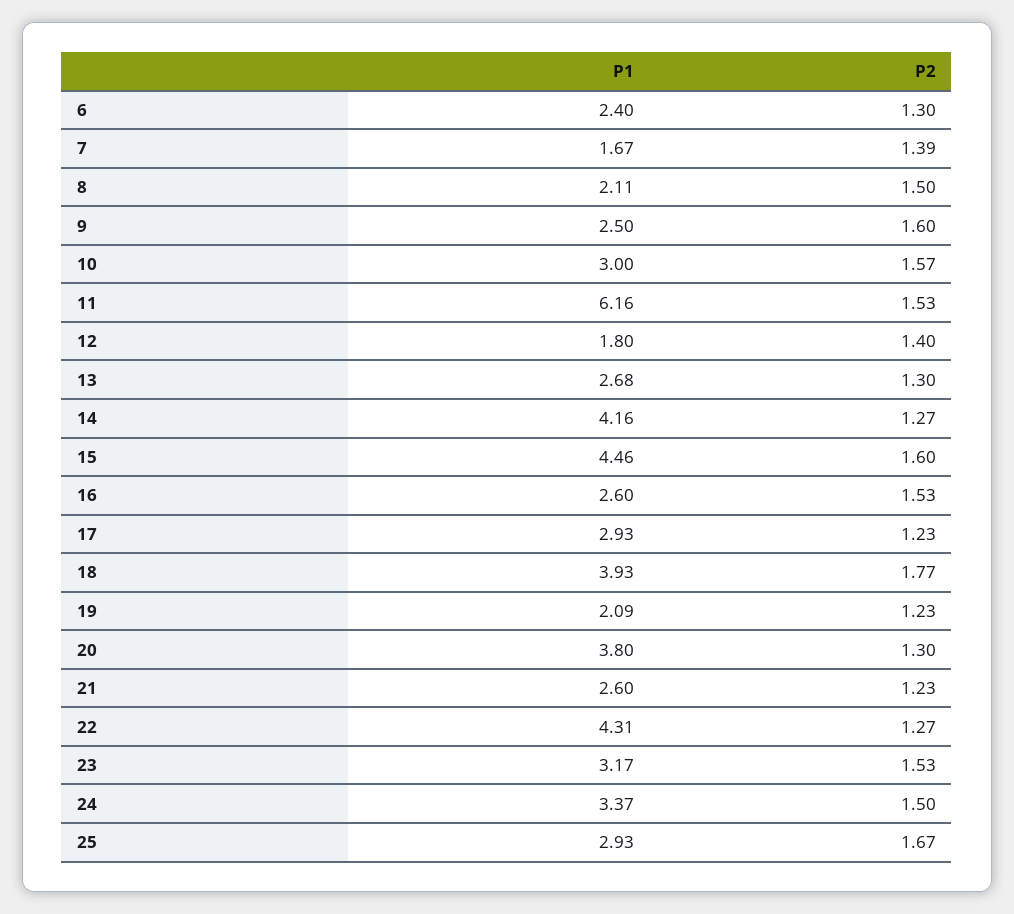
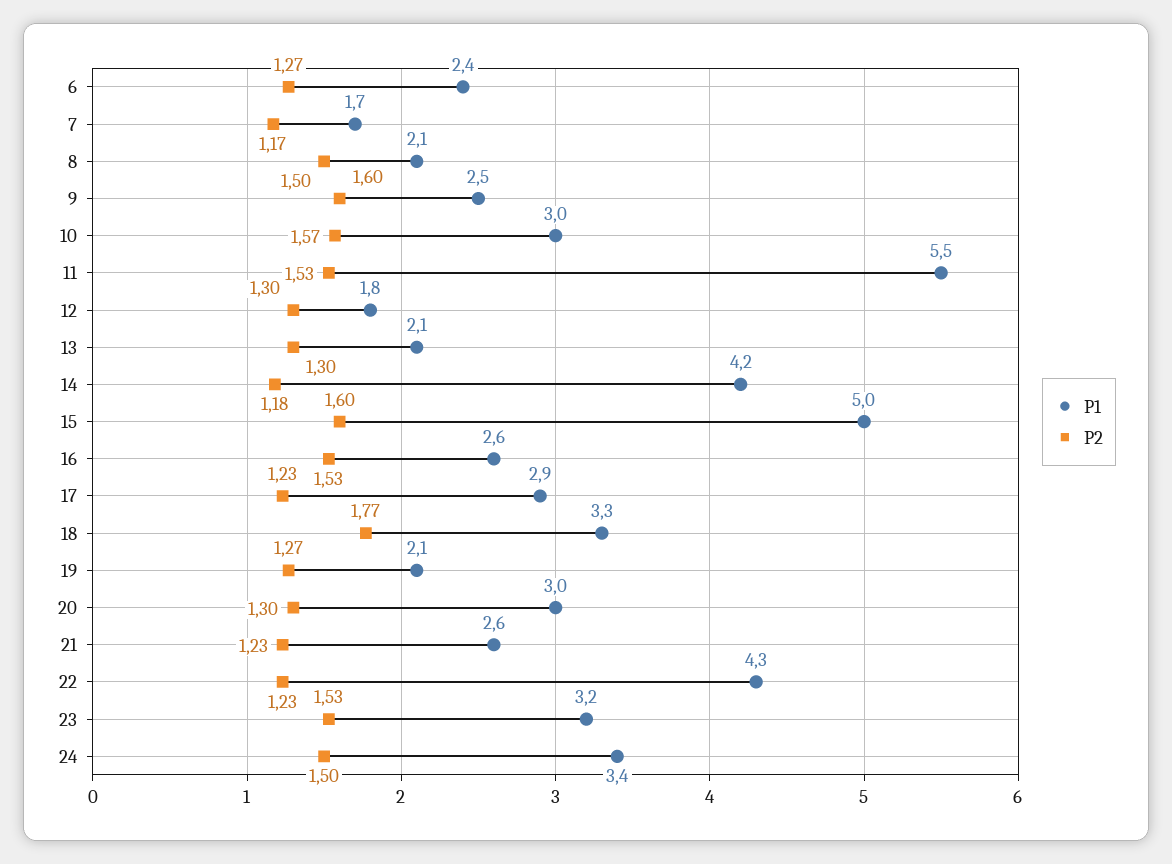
P2, 6: 1.3 -> 1.27
P2, 7: 1.39 -> 1.17
P1, 11: 6.16 -> 5.5
P2, 12: 1.4 -> 1.3
P1, 13: 2.68 -> 2.1
P2, 14: 1.27 -> 1.18
P1, 15: 4.46 -> 5
P1, 18: 3.93 -> 3.3
P2, 19: 1.23 -> 1.27
P1, 20: 3.8 -> 3
P2, 22: 1.27 -> 1.23
P1, 25: 2.93 -> none
P2, 25: 1.67 -> none

